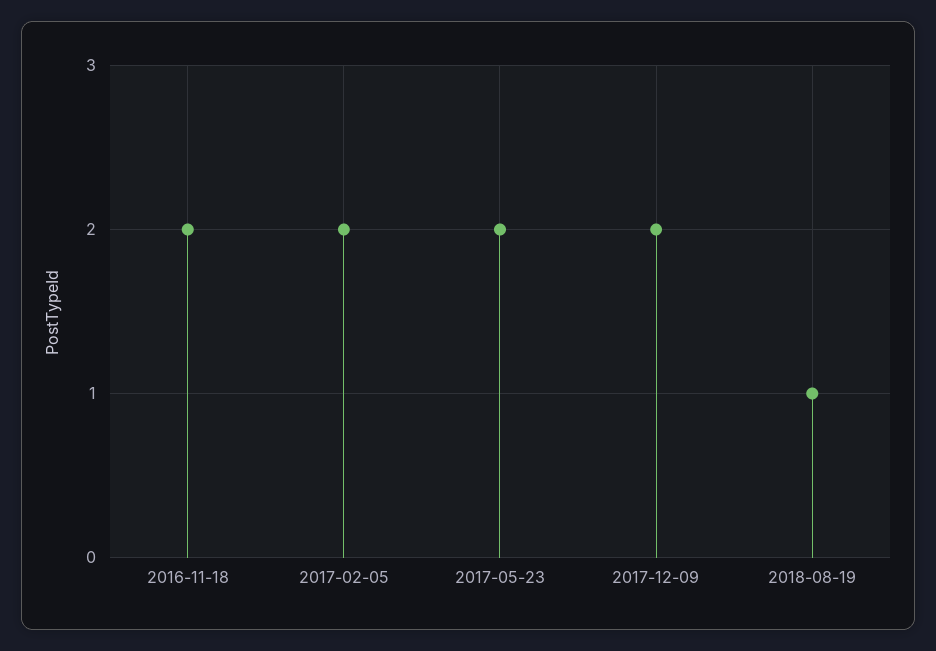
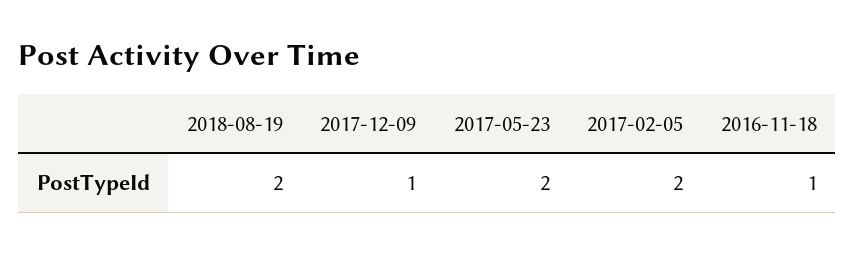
2016-11-18: 2 -> 1
2017-12-09: 2 -> 1
2018-08-19: 1 -> 2

